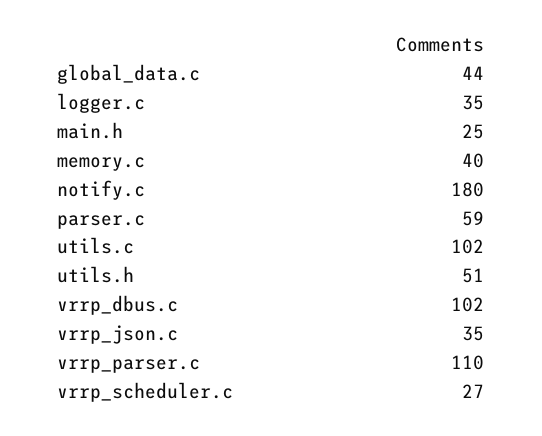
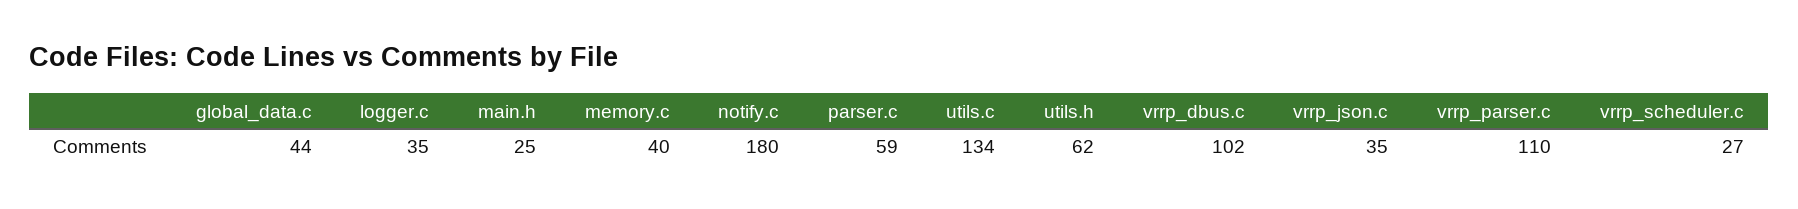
utils.c: 102 -> 134
utils.h: 51 -> 62

